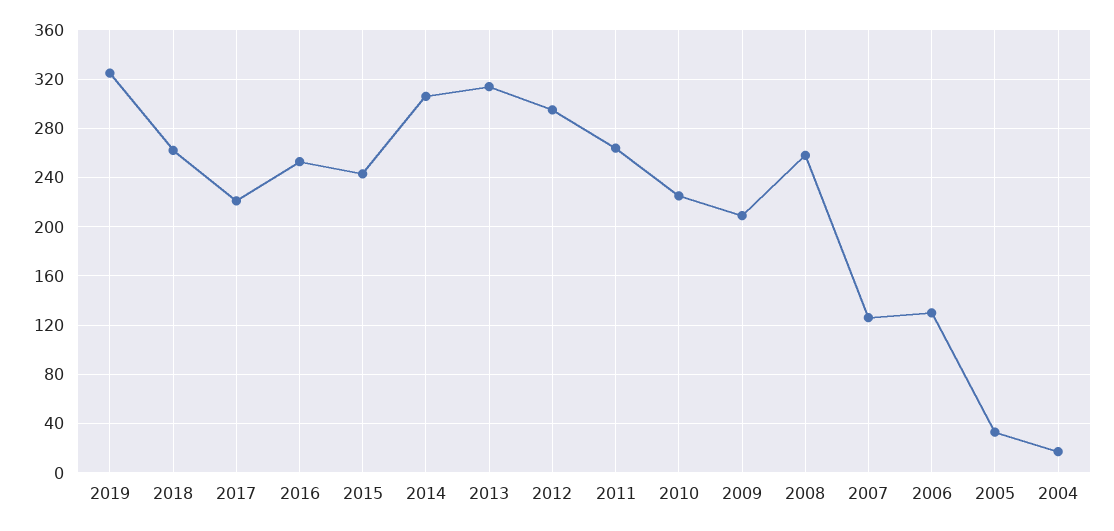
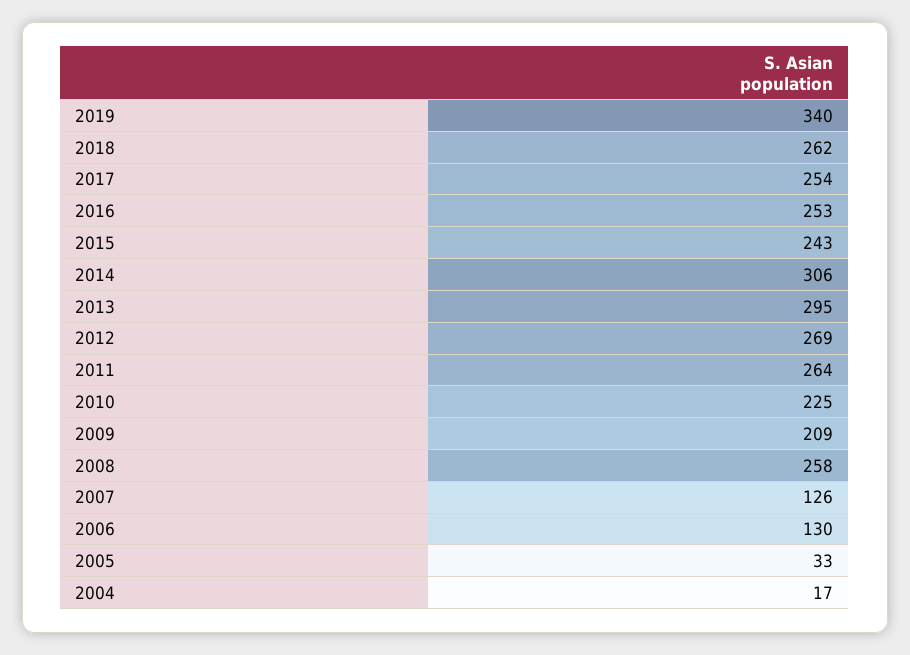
2019: 325 -> 340
2017: 220 -> 254
2013: 315 -> 295
2012: 295 -> 269

